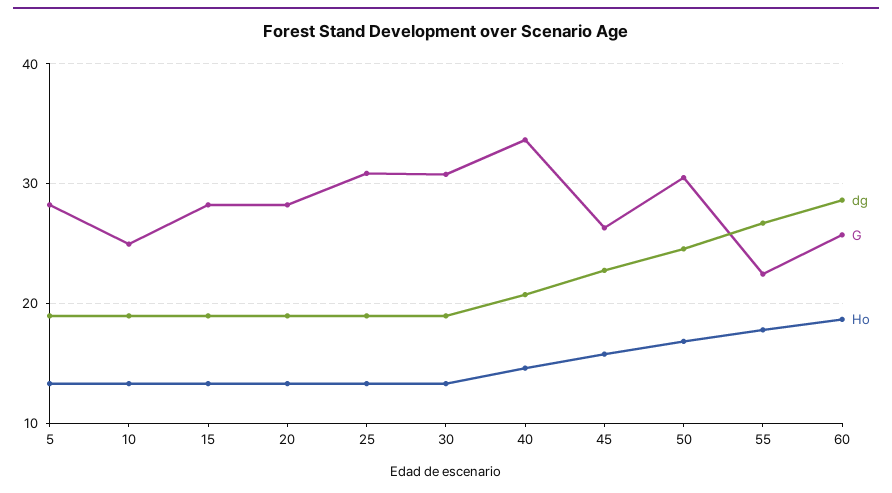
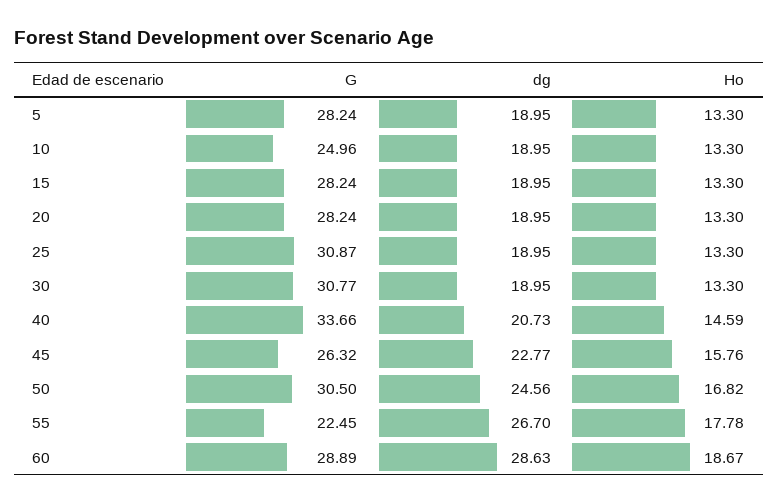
G, 60: 26 -> 28.89

